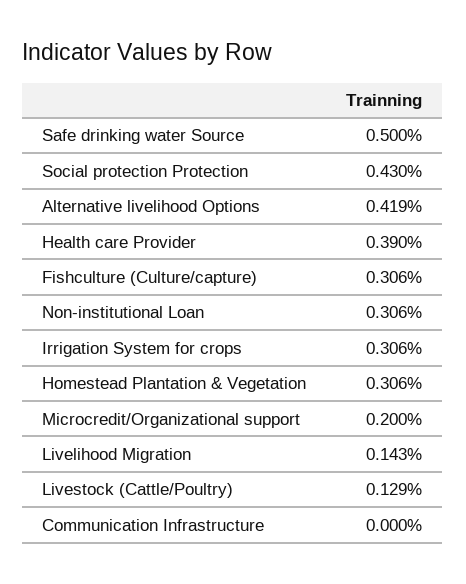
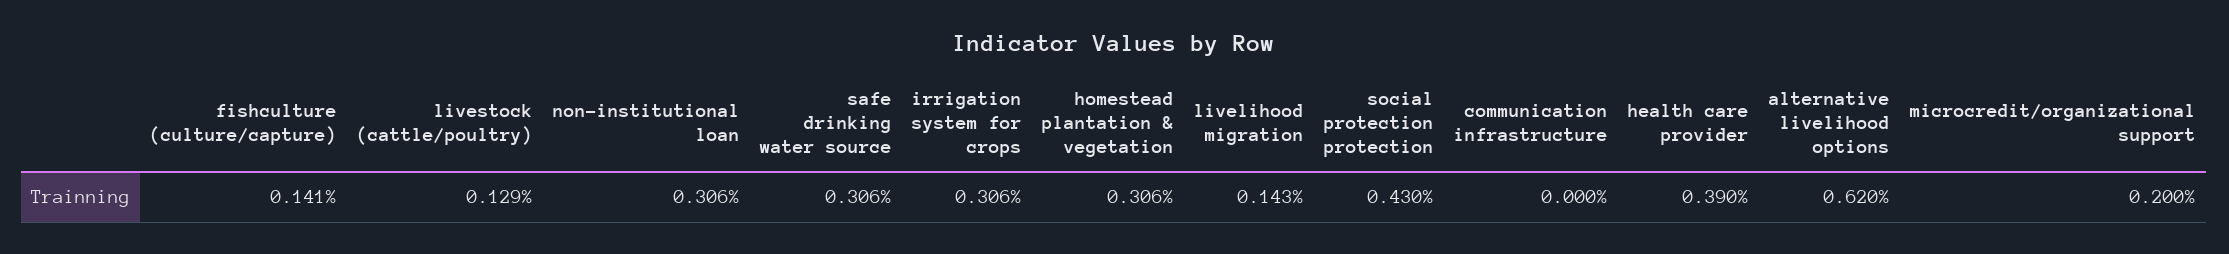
Safe drinking water Source: 0.5 -> 0.306
Alternative livelihood Options: 0.419 -> 0.62
Fishculture (Culture/capture): 0.306 -> 0.141

